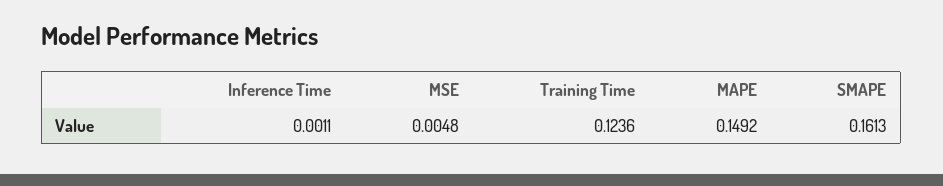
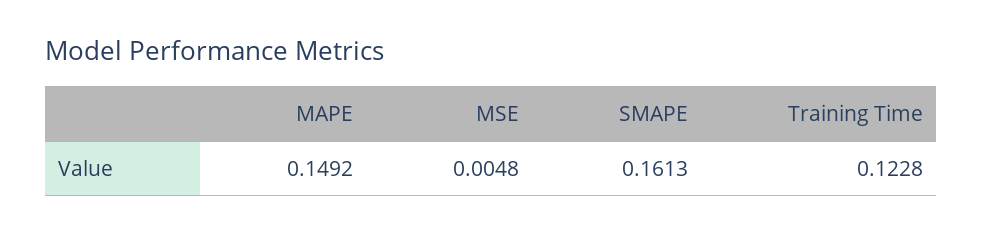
Inference Time: 0.0011 -> none
Training Time: 0.1236 -> 0.1228

